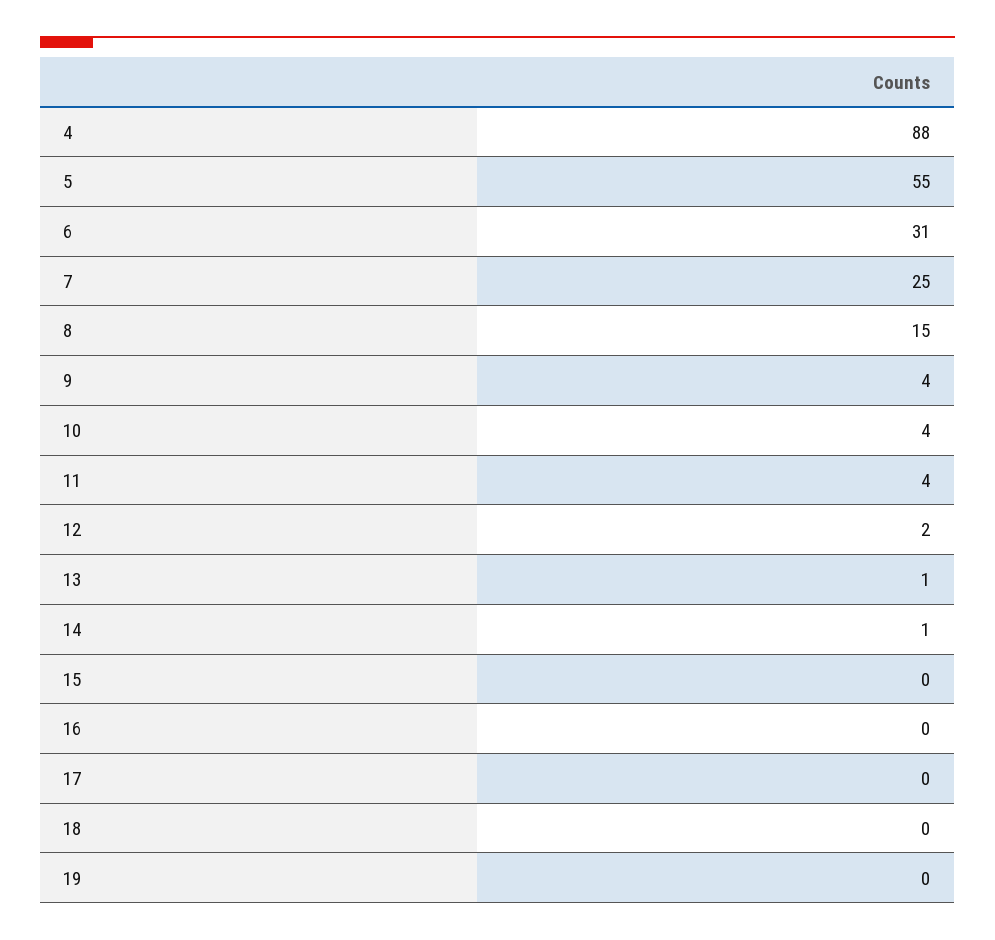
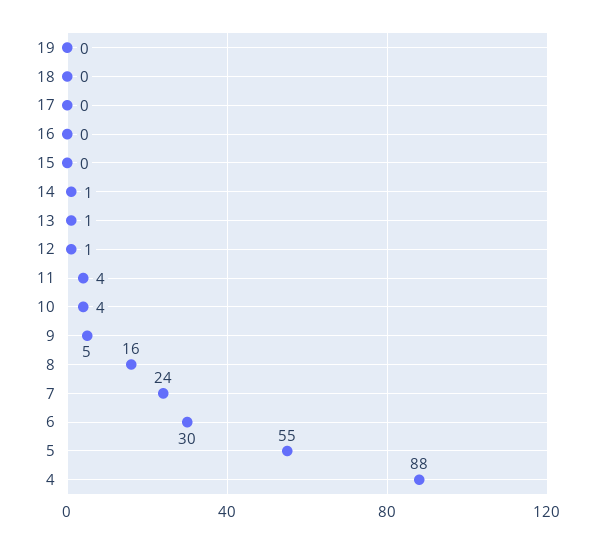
6: 31 -> 30
7: 25 -> 24
8: 15 -> 16
9: 4 -> 5
12: 2 -> 1

